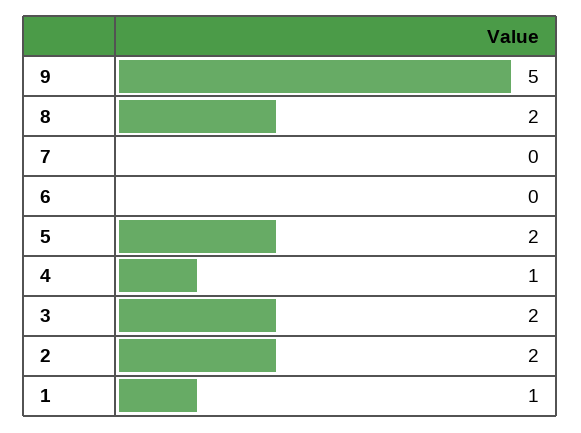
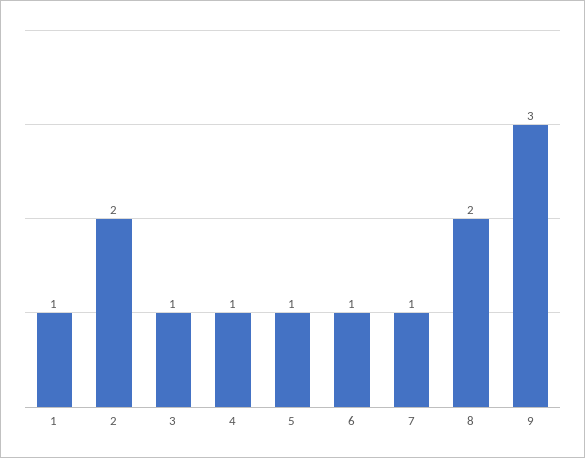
9: 5 -> 3
7: 0 -> 1
6: 0 -> 1
5: 2 -> 1
3: 2 -> 1

